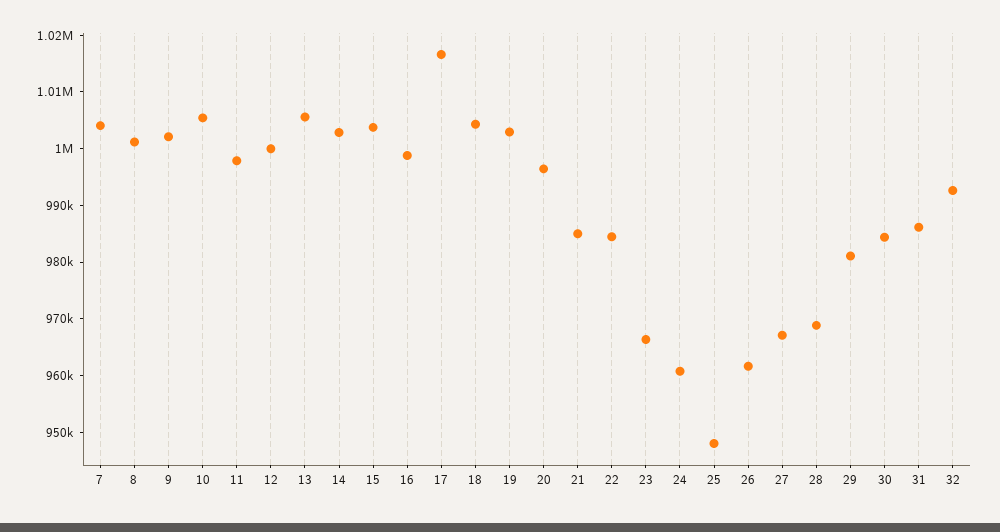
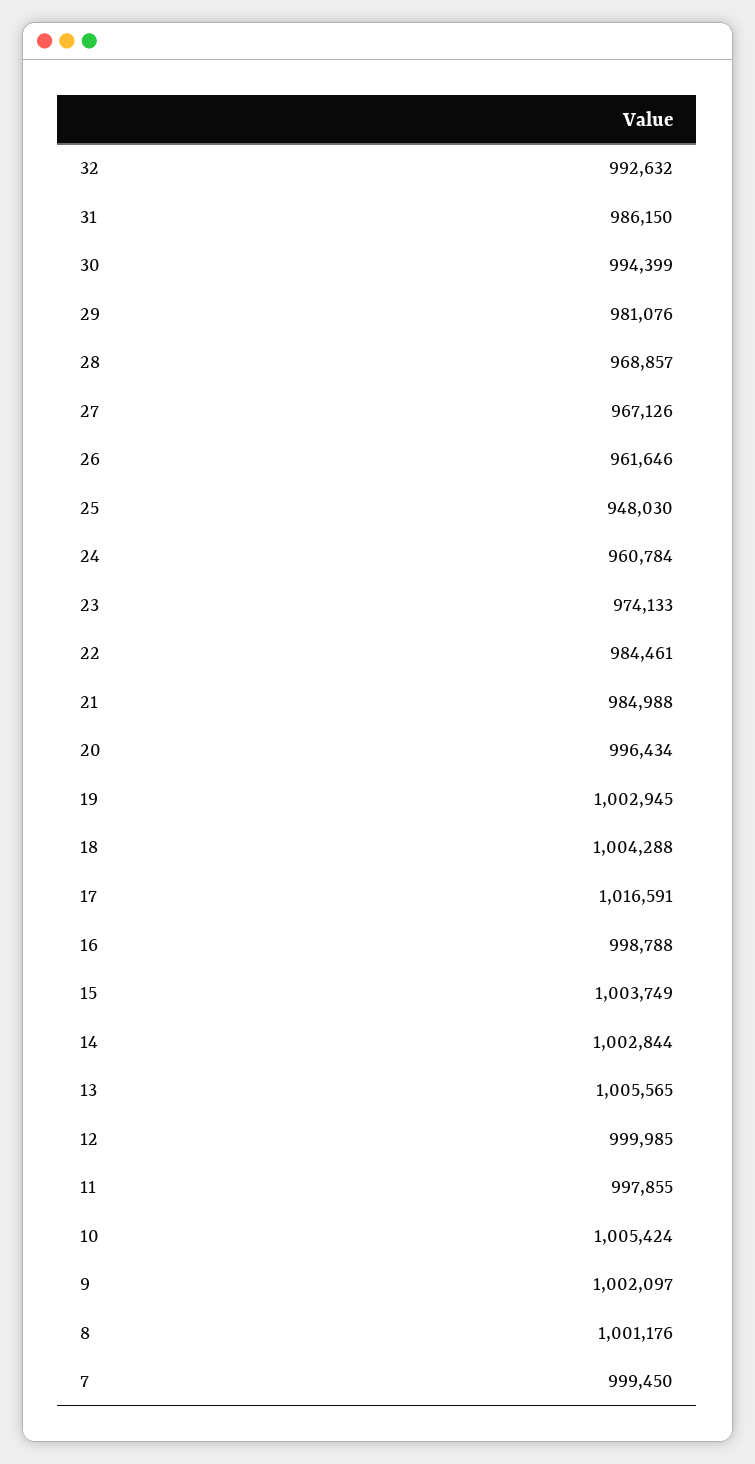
7: 1004000 -> 999450
23: 966000 -> 974133
30: 984000 -> 994399

